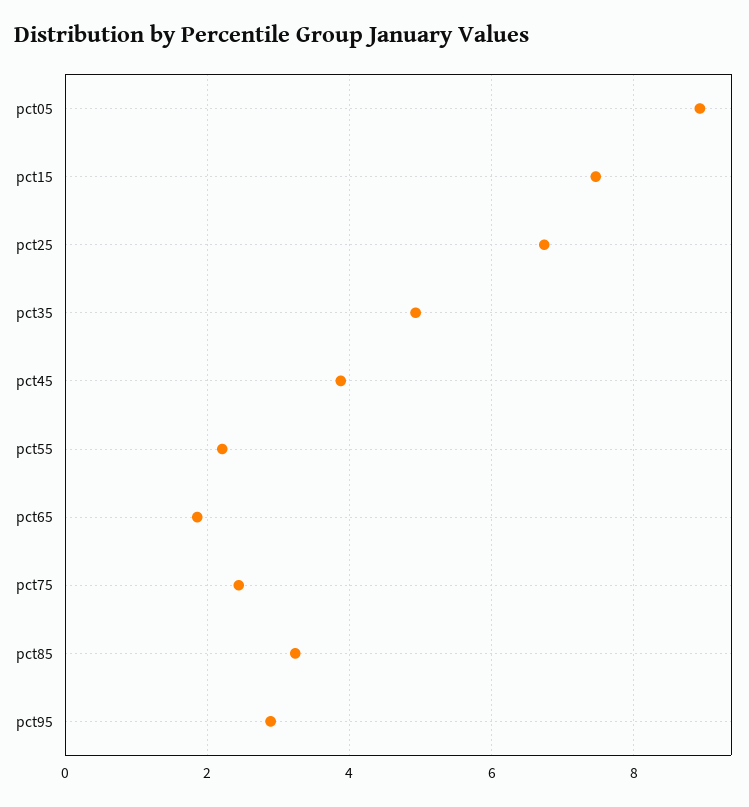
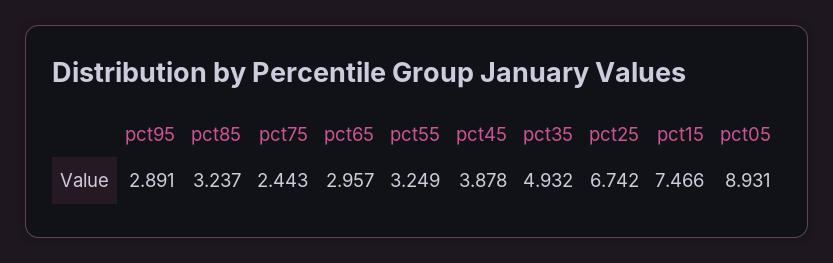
pct55: 2.2 -> 3.249
pct65: 1.8 -> 2.957

